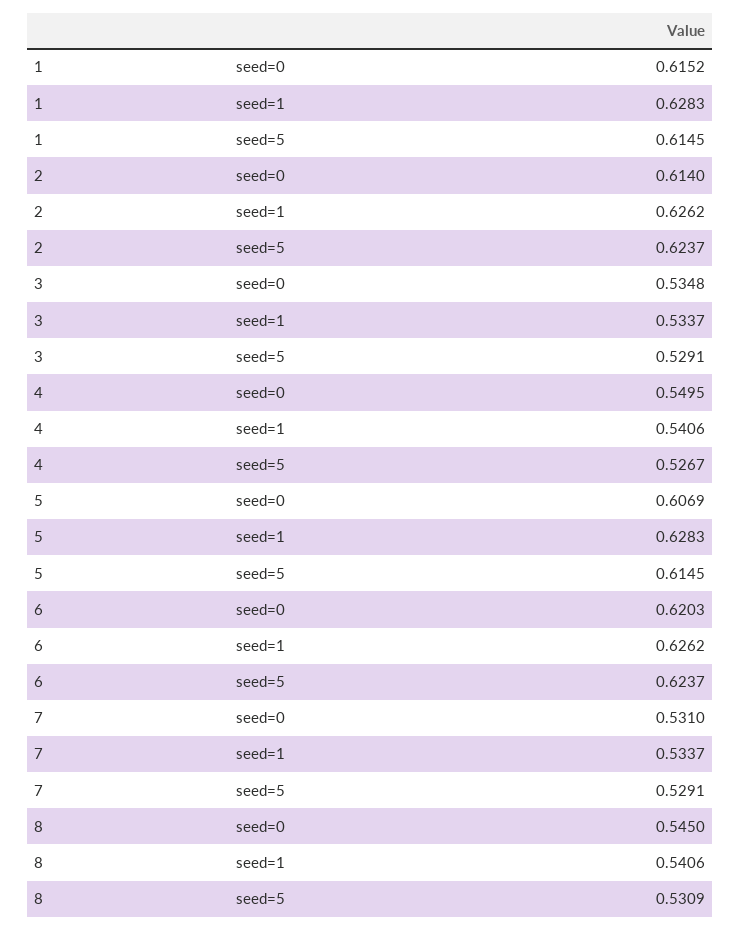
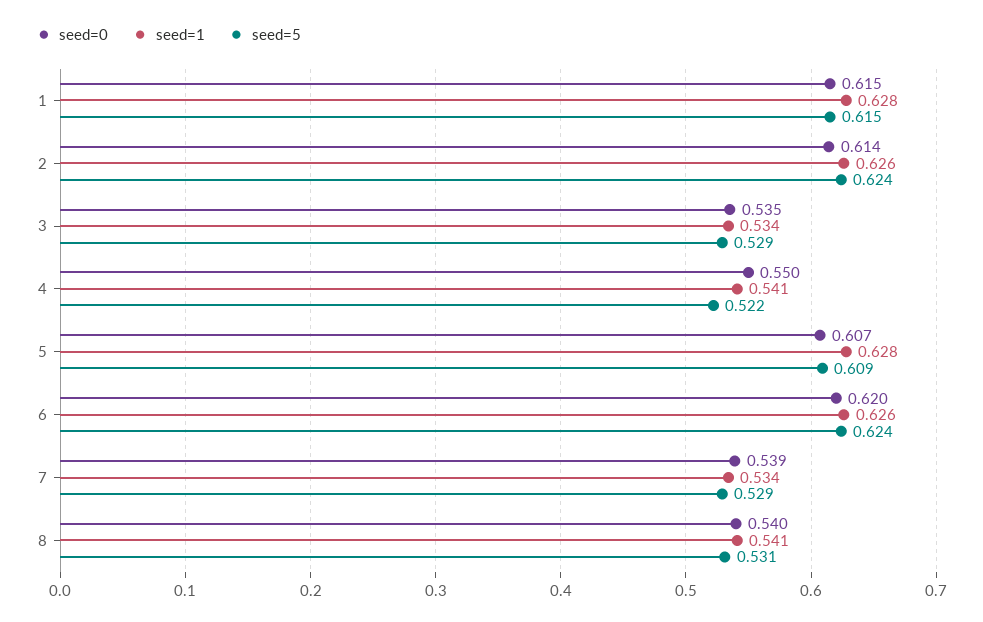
seed=5, 4: 0.5267 -> 0.522
seed=5, 5: 0.6145 -> 0.609
seed=0, 7: 0.531 -> 0.539
seed=0, 8: 0.545 -> 0.54

